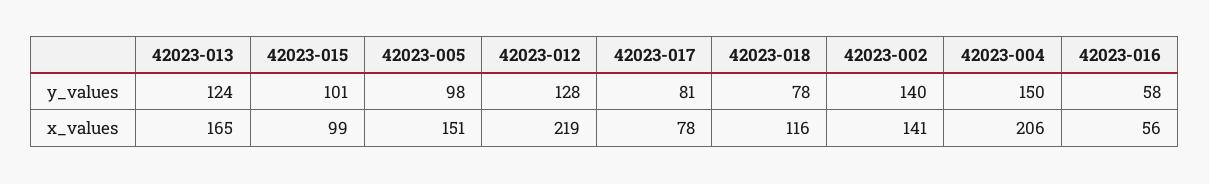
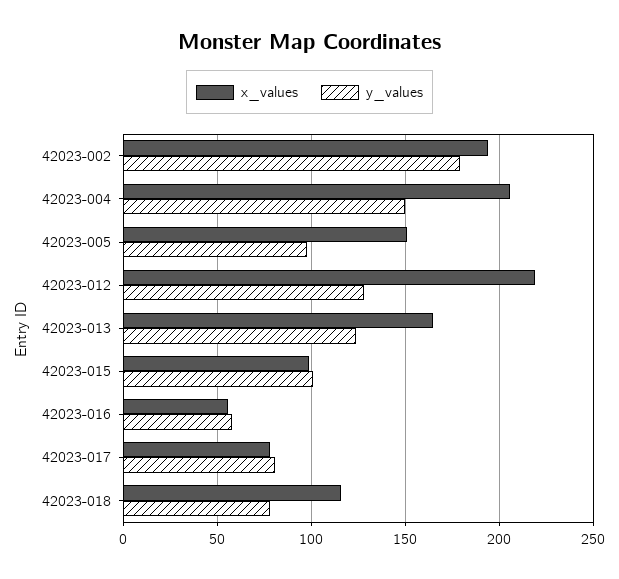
y_values, 42023-002: 140 -> 180
x_values, 42023-002: 141 -> 195

